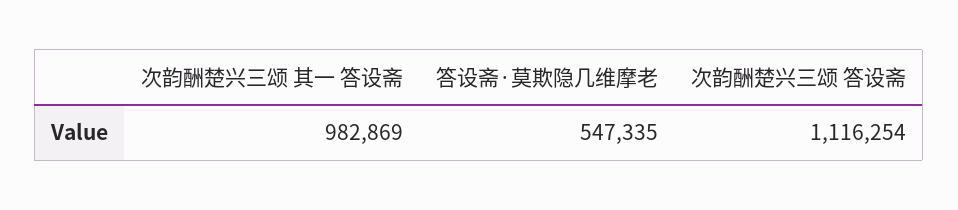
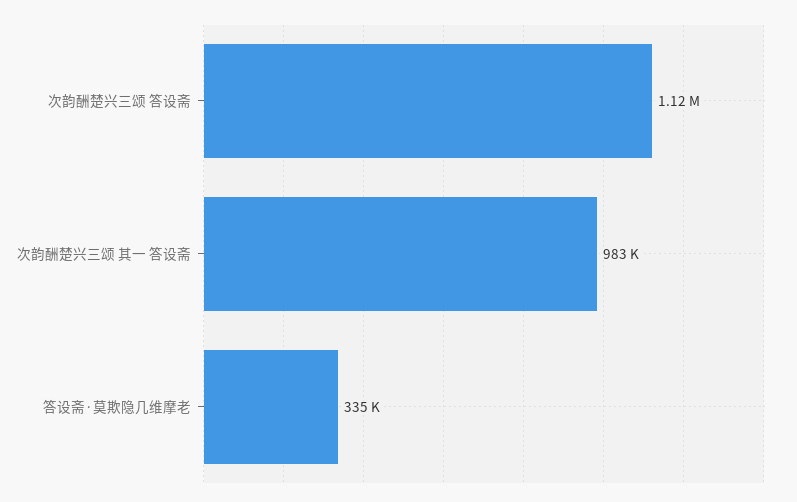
答设斋·莫欺隐几维摩老: 547335 -> 335000

